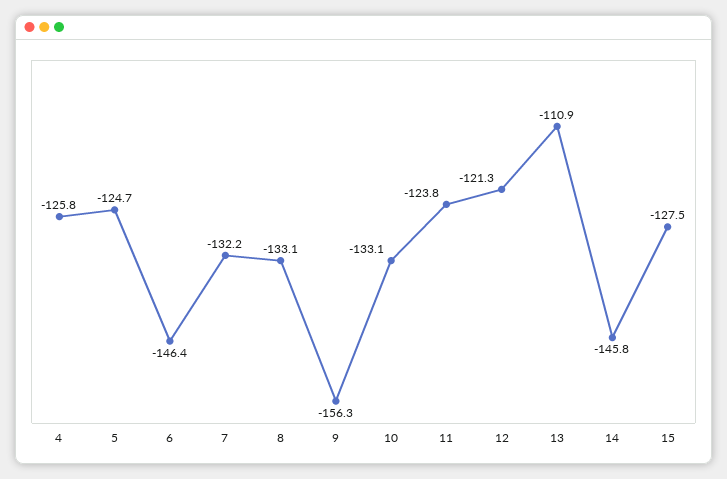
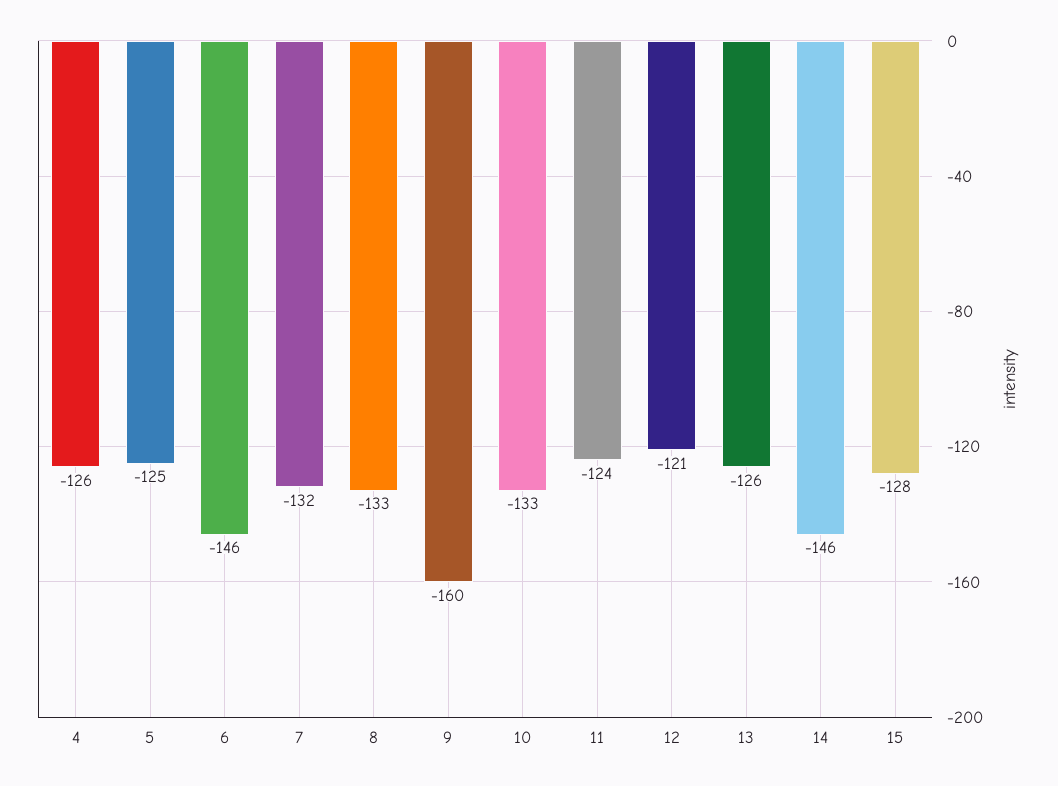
9: -156.3 -> -160
13: -110.9 -> -126

